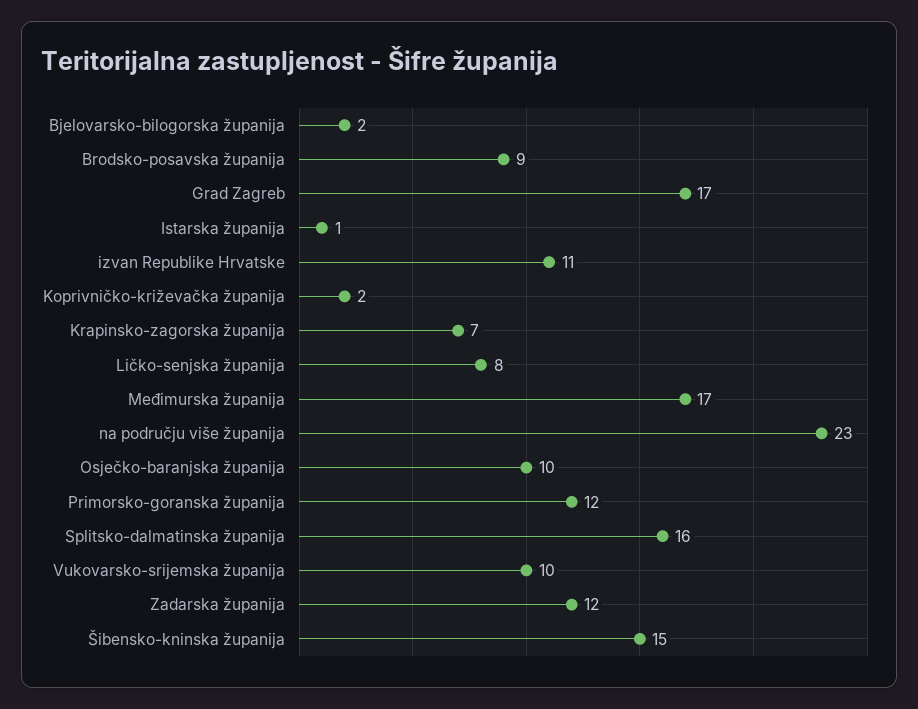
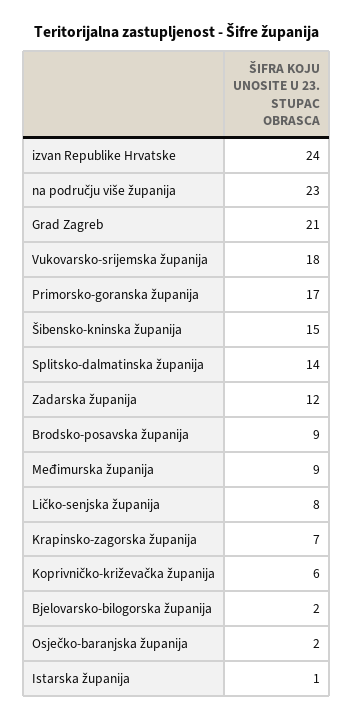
Grad Zagreb: 17 -> 21
izvan Republike Hrvatske: 11 -> 24
Koprivničko-križevačka županija: 2 -> 6
Međimurska županija: 17 -> 9
Osječko-baranjska županija: 10 -> 2
Primorsko-goranska županija: 12 -> 17
Splitsko-dalmatinska županija: 16 -> 14
Vukovarsko-srijemska županija: 10 -> 18

